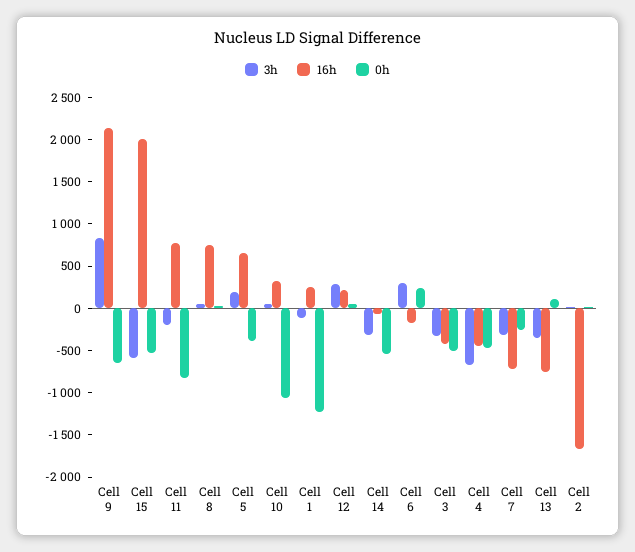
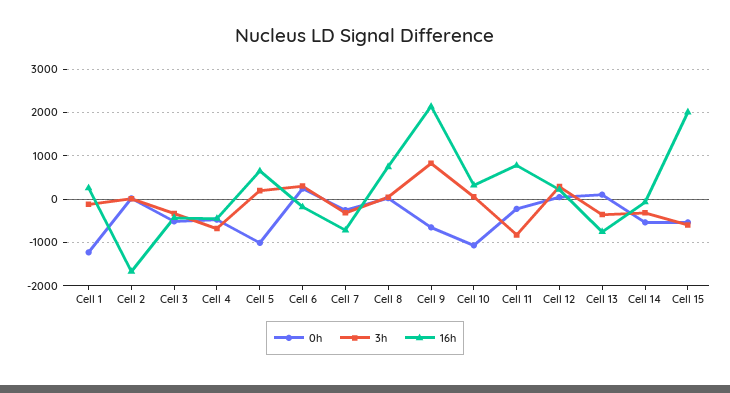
3h, Cell 11: -200 -> -800
0h, Cell 11: -800 -> -200
0h, Cell 5: -400 -> -1000

